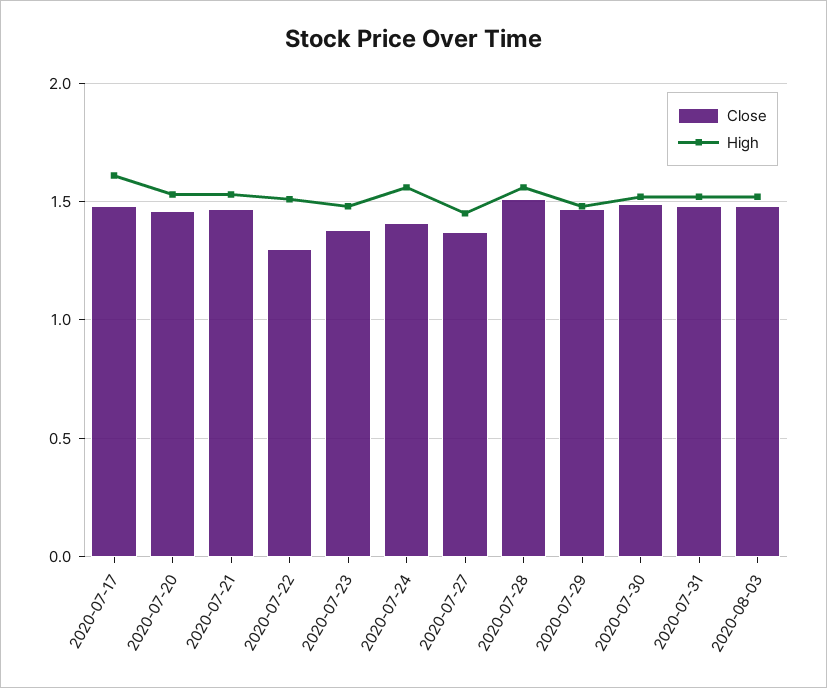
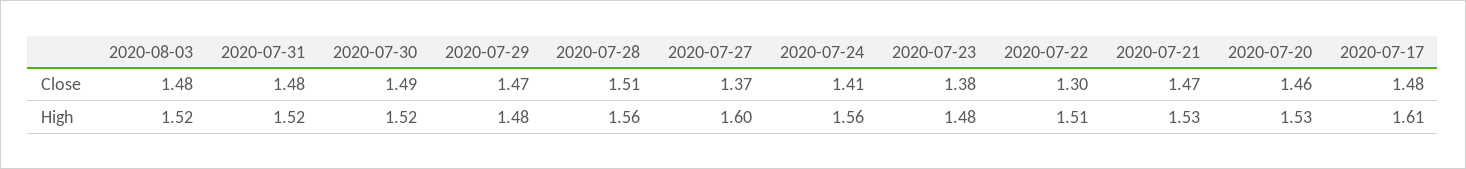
High, 2020-07-27: 1.45 -> 1.6

